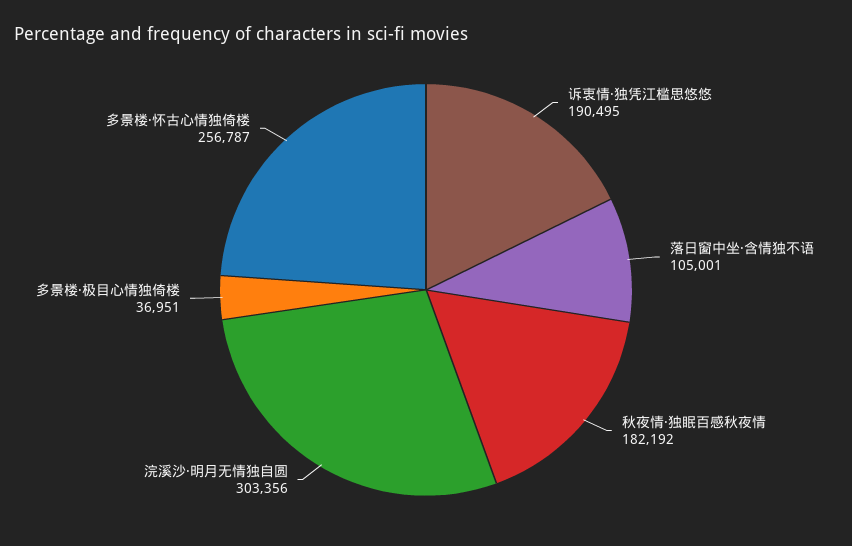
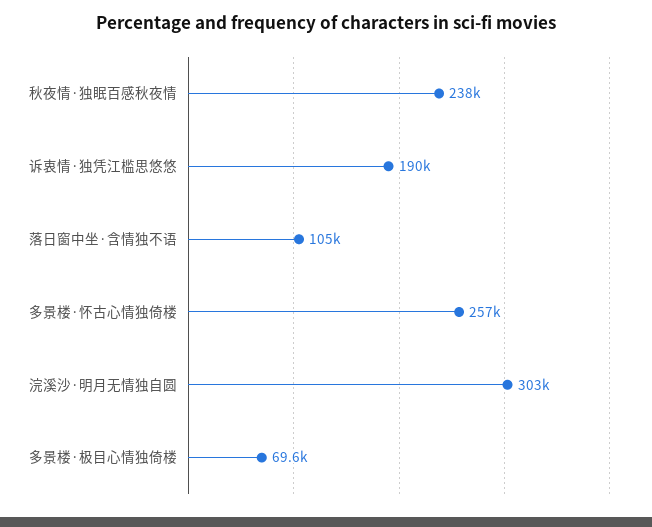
秋夜情·独眠百感秋夜情: 182192 -> 238000
多景楼·极目心情独倚楼: 36951 -> 69600

